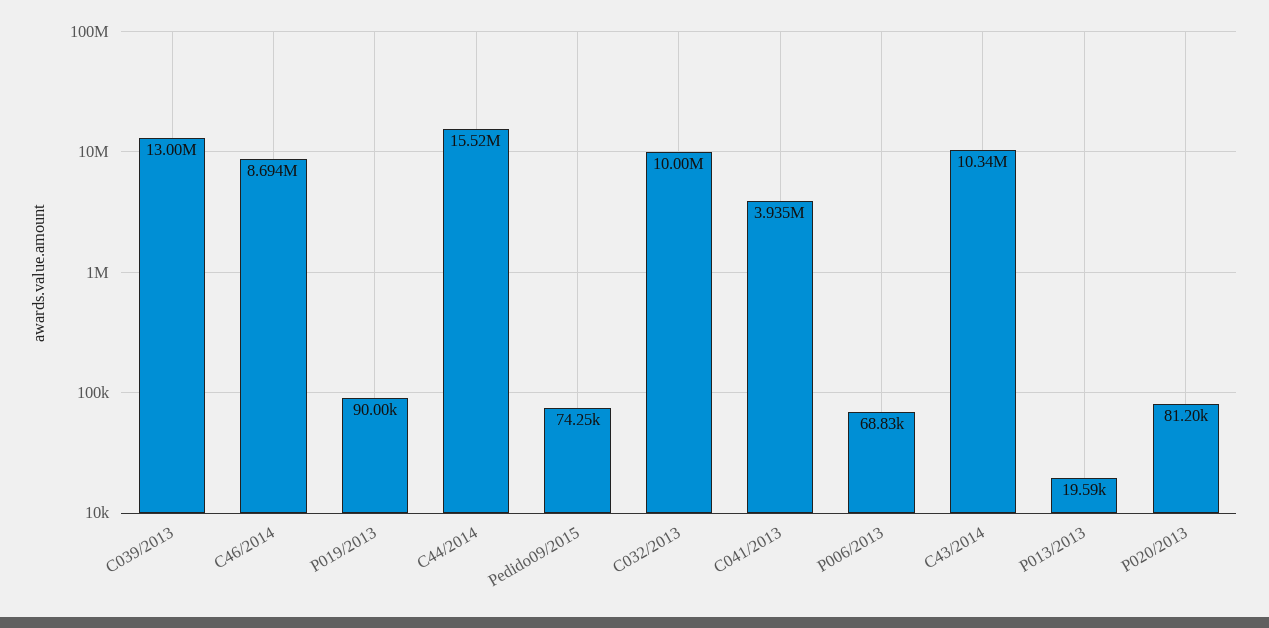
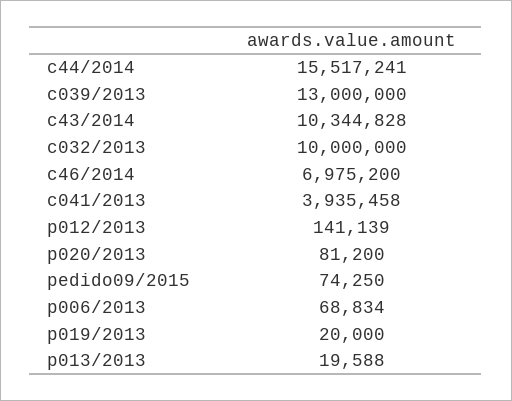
C46/2014: 8694000 -> 6975200
P019/2013: 90000 -> 20000
p012/2013: none -> 141139

